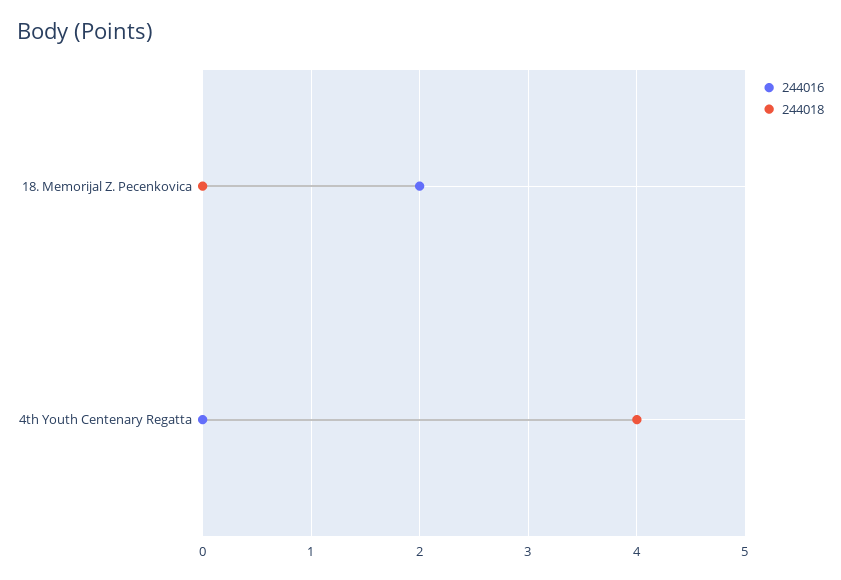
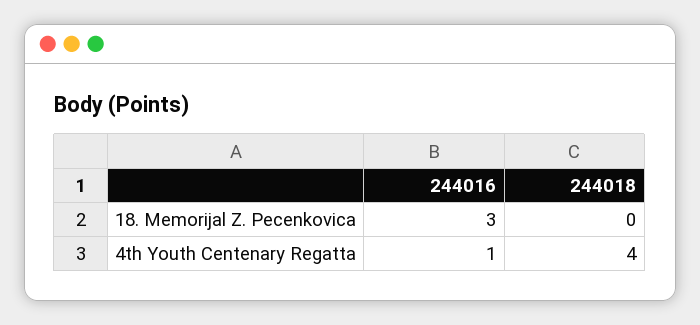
244016, 18. Memorijal Z. Pecenkovica: 2 -> 3
244016, 4th Youth Centenary Regatta: 0 -> 1

